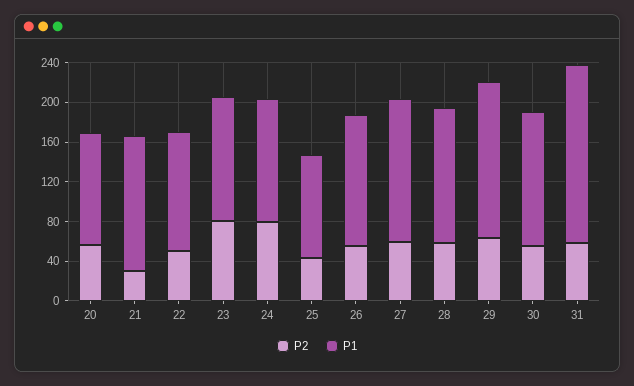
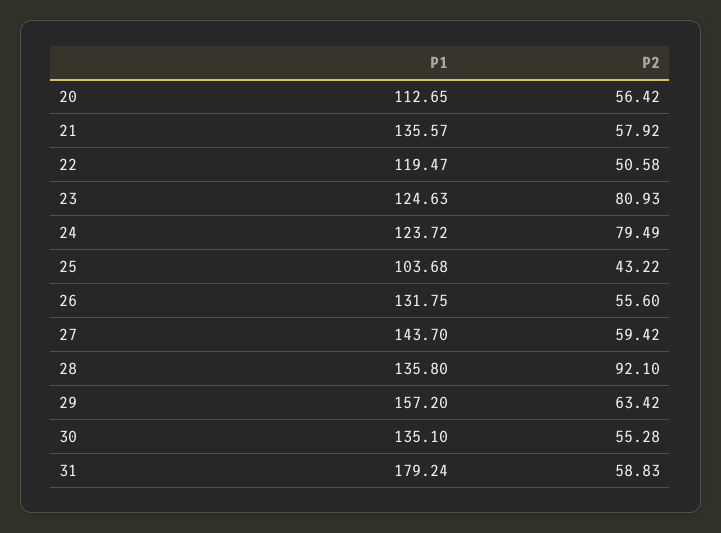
P2, 21: 30 -> 57.92
P2, 28: 60 -> 92.1

